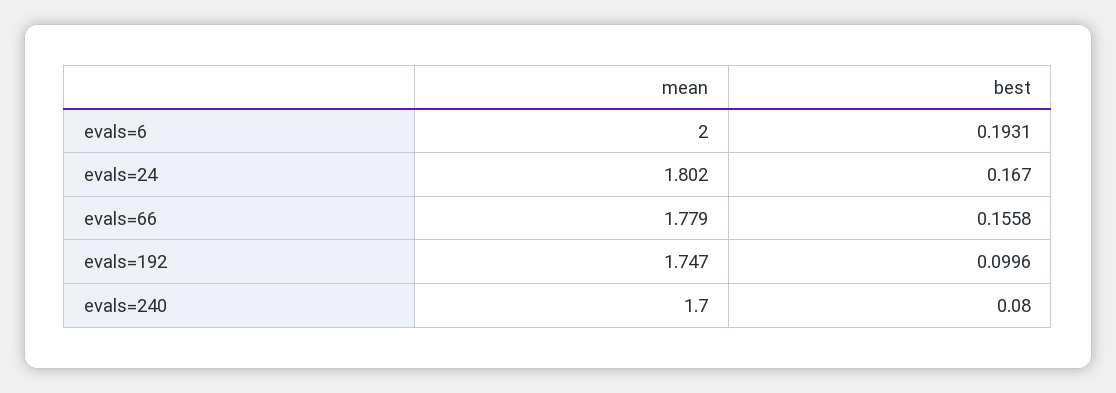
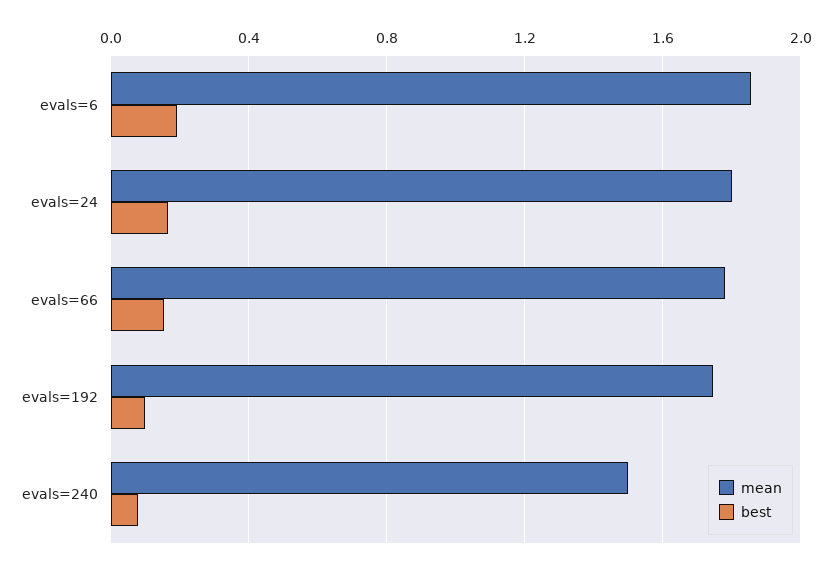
mean, evals=6: 2 -> 1.85
mean, evals=240: 1.7 -> 1.5

